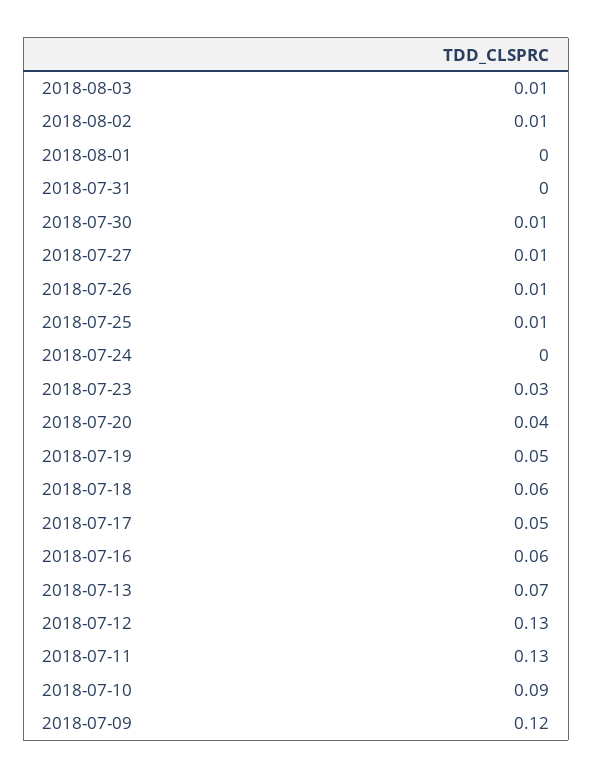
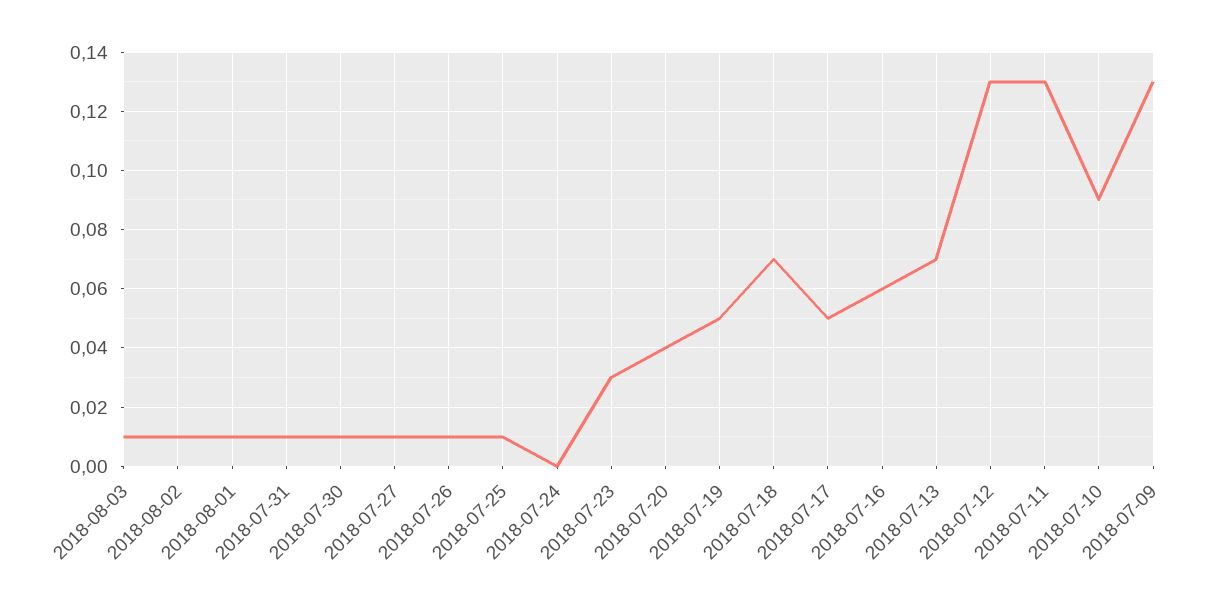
2018-08-01: 0 -> 0.01
2018-07-31: 0 -> 0.01
2018-07-18: 0.06 -> 0.07
2018-07-09: 0.12 -> 0.13

